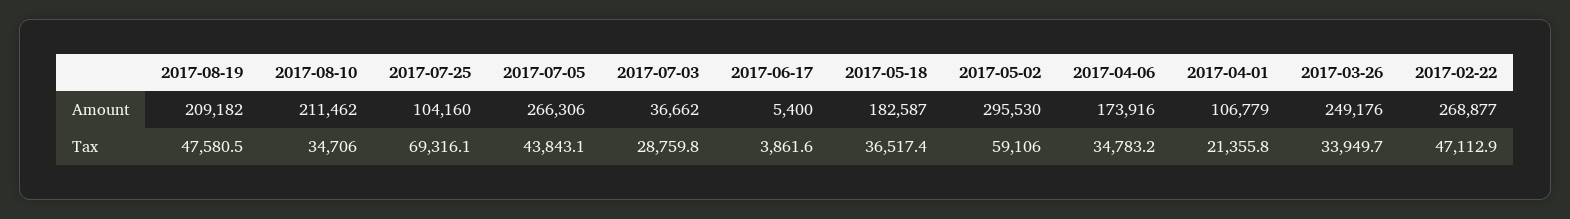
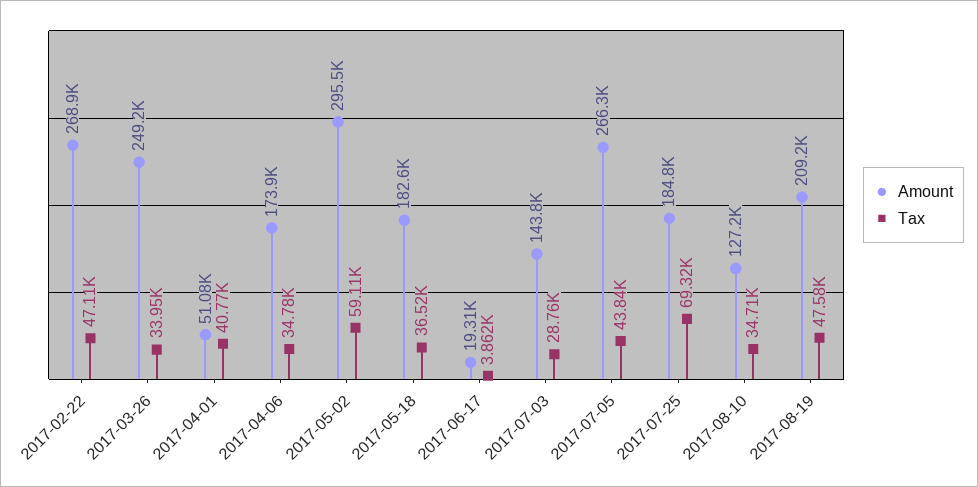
Amount, 2017-08-10: 211462 -> 127200
Amount, 2017-07-25: 104160 -> 184800
Amount, 2017-07-03: 36662 -> 143800
Amount, 2017-06-17: 5400 -> 19310
Amount, 2017-04-01: 106779 -> 51080
Tax, 2017-04-01: 21355.8 -> 40770

